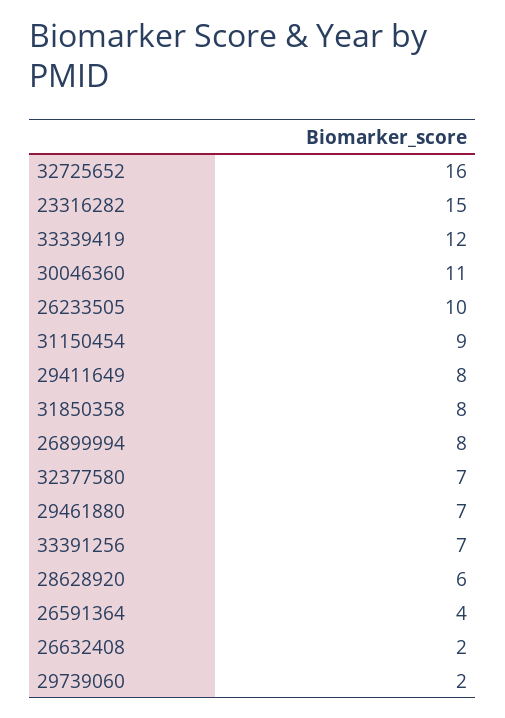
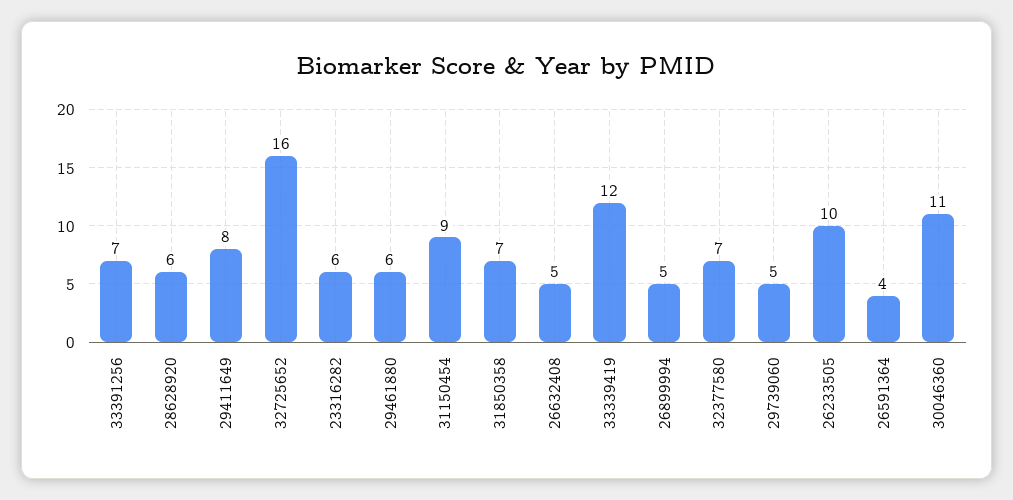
23316282: 15 -> 6
31850358: 8 -> 7
26899994: 8 -> 5
29461880: 7 -> 6
26632408: 2 -> 5
29739060: 2 -> 5

